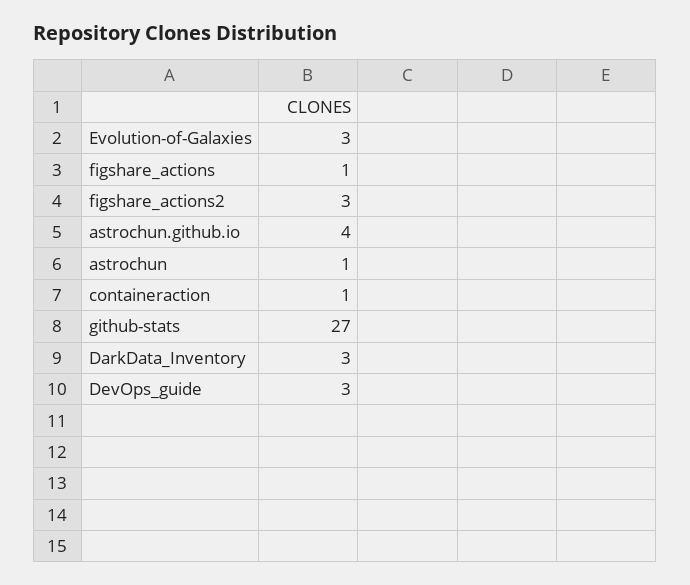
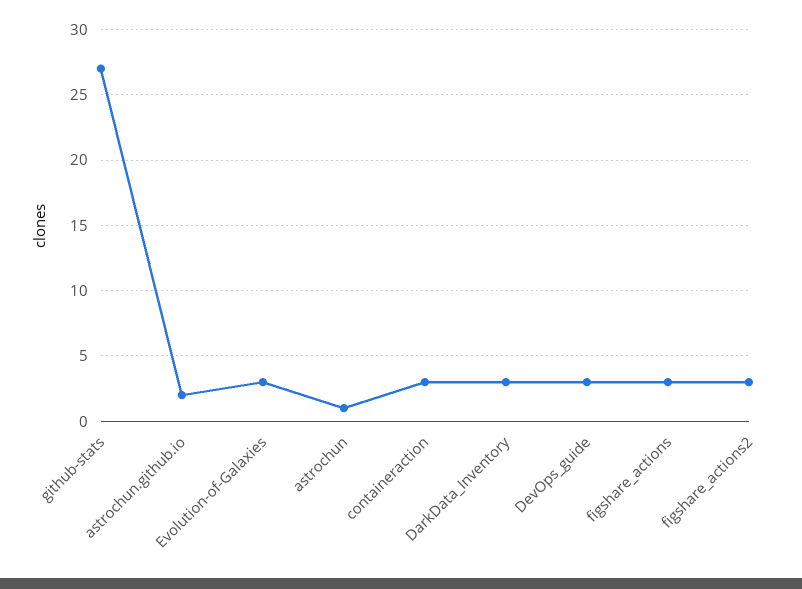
figshare_actions: 1 -> 3
astrochun.github.io: 4 -> 2
containeraction: 1 -> 3

